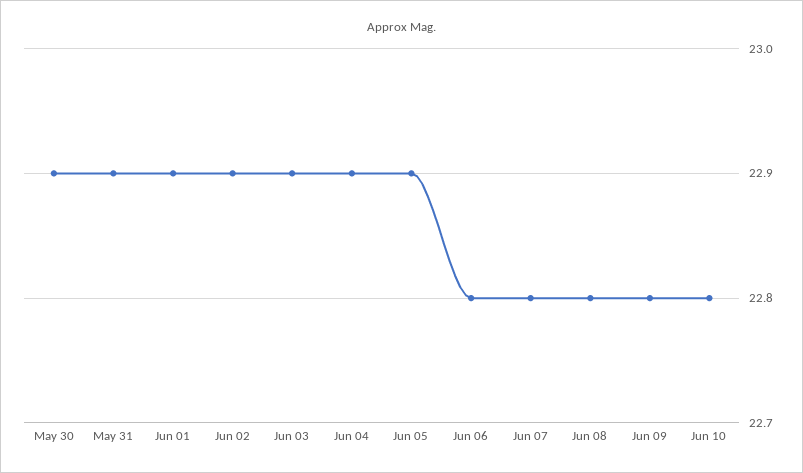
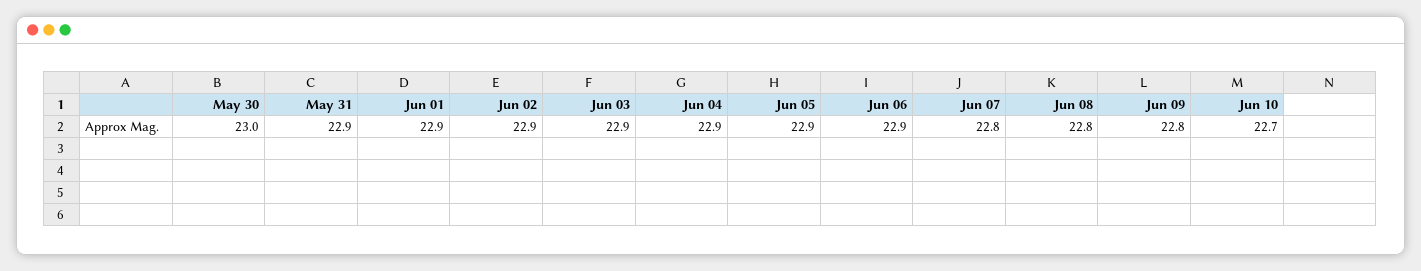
May 30: 22.9 -> 23
Jun 06: 22.8 -> 22.9
Jun 10: 22.8 -> 22.7

